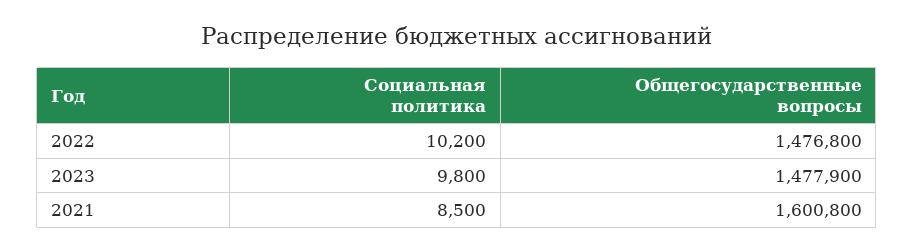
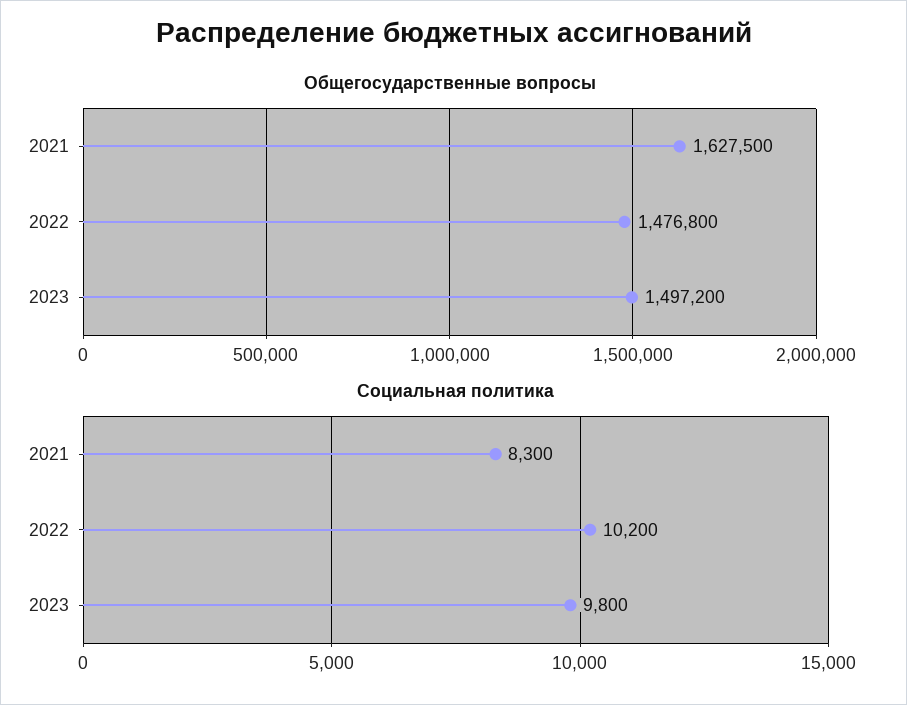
Общегосударственные вопросы, 2023: 1477900 -> 1497200
Социальная политика, 2021: 8500 -> 8300
Общегосударственные вопросы, 2021: 1600800 -> 1627500

